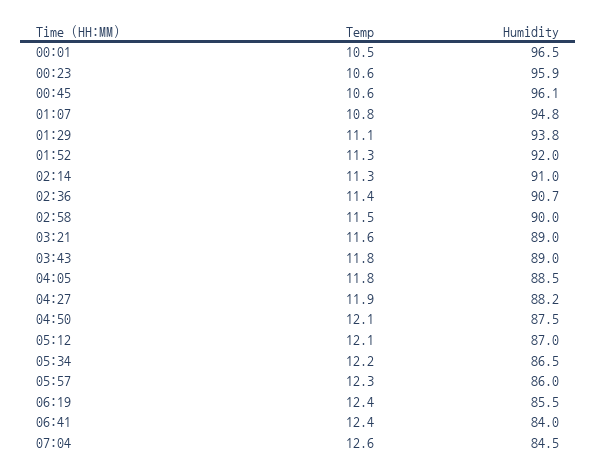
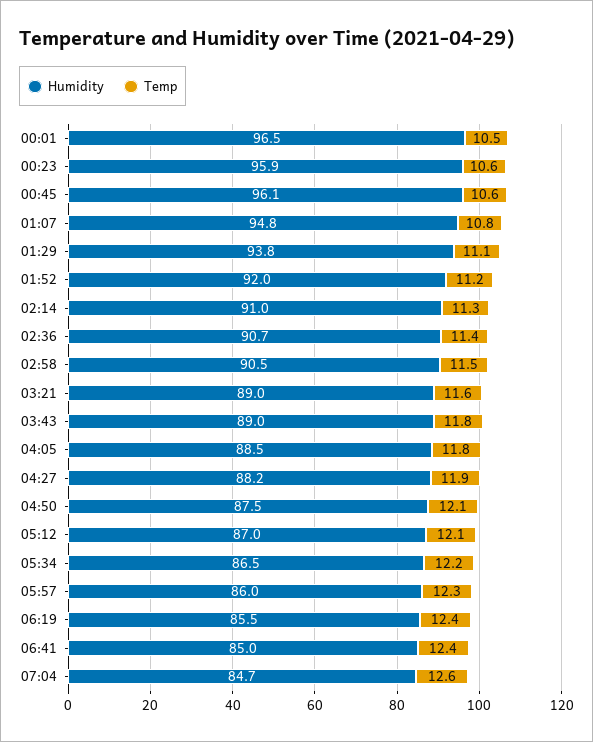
Temp, 01:52: 11.3 -> 11.2
Humidity, 02:58: 90 -> 90.5
Humidity, 06:41: 84 -> 85
Humidity, 07:04: 84.5 -> 84.7

